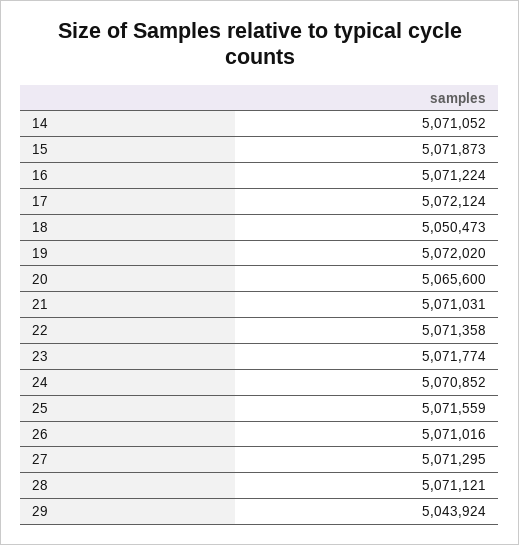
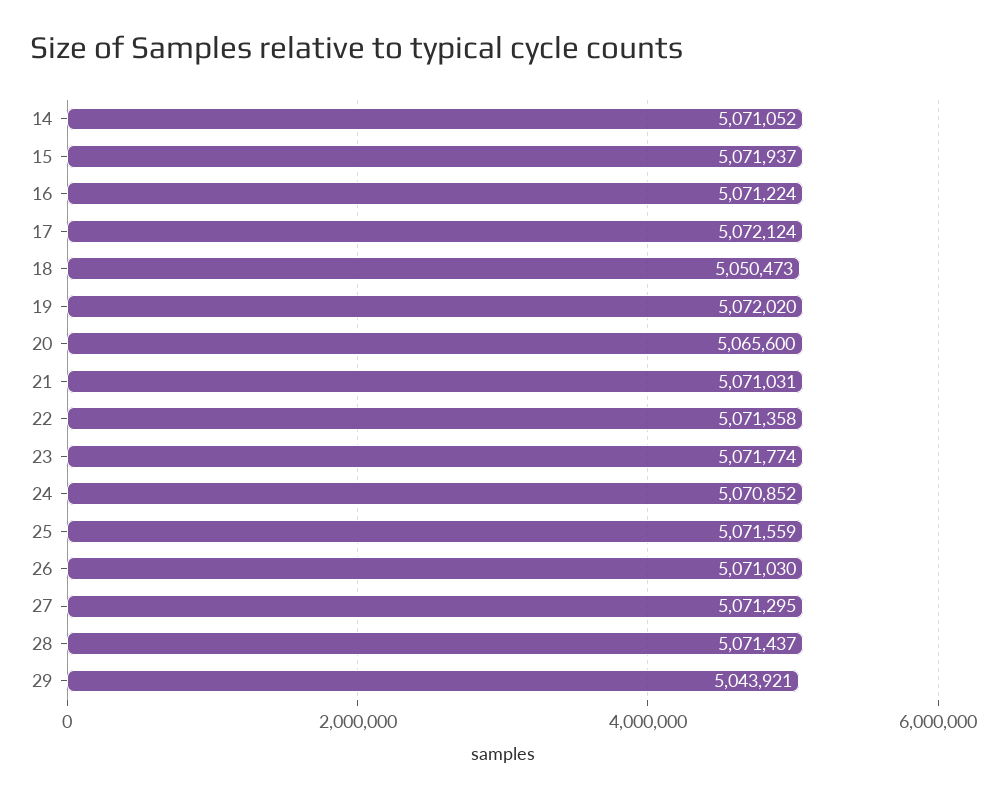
15: 5071873 -> 5071937
26: 5071016 -> 5071030
28: 5071121 -> 5071437
29: 5043924 -> 5043921

